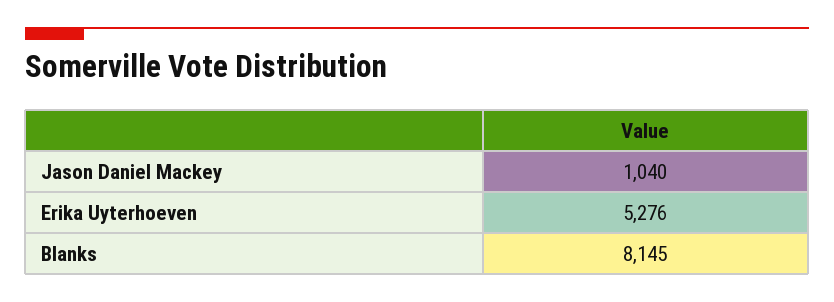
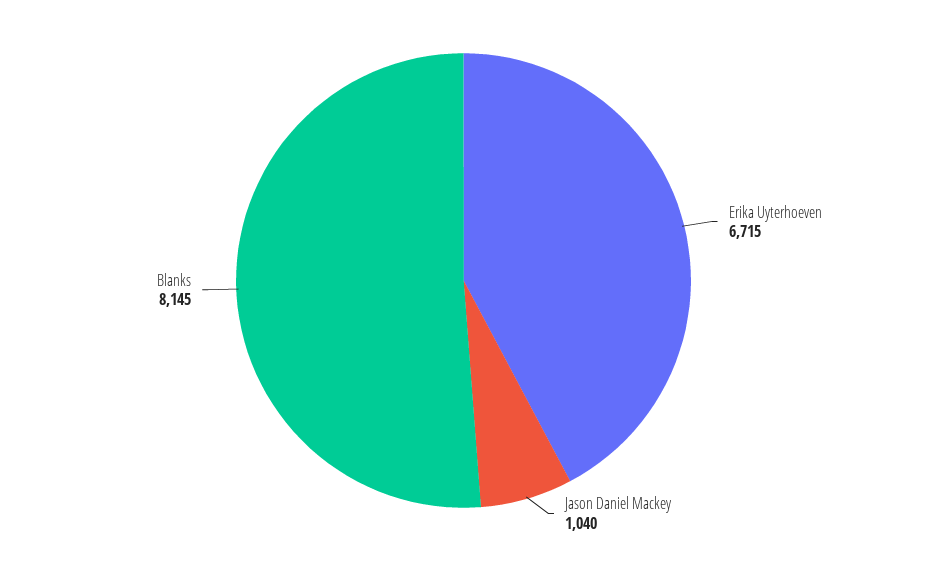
Erika Uyterhoeven: 5276 -> 6715

